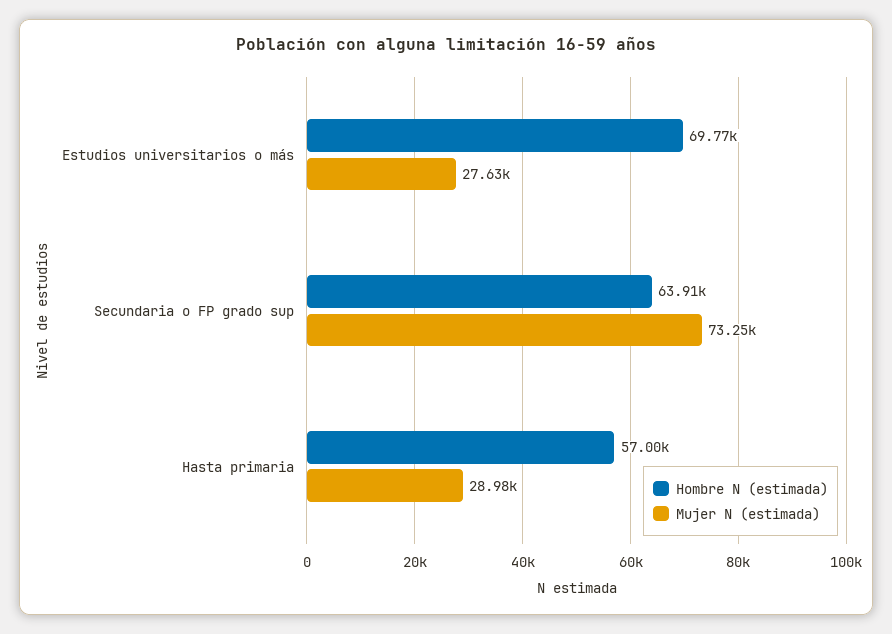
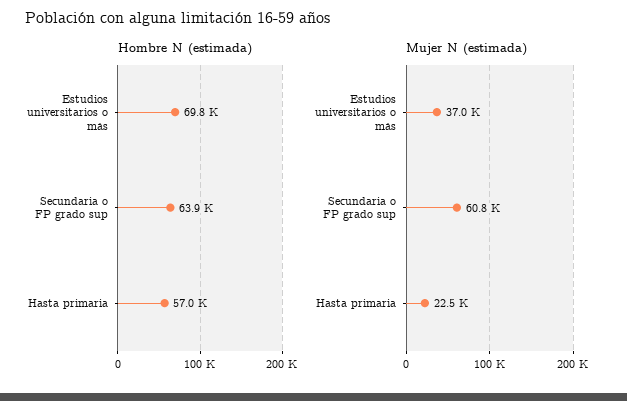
Mujer N (estimada), Estudios universitarios o más: 27630 -> 37000
Mujer N (estimada), Secundaria o FP grado sup: 73250 -> 60800
Mujer N (estimada), Hasta primaria: 28980 -> 22500

